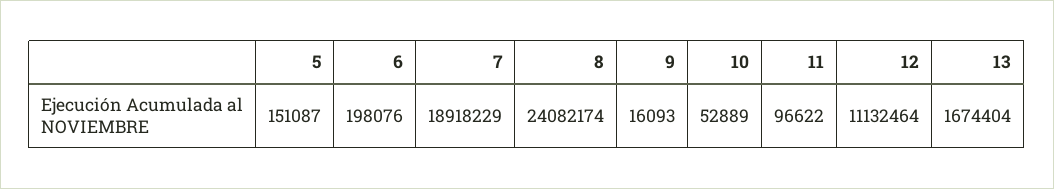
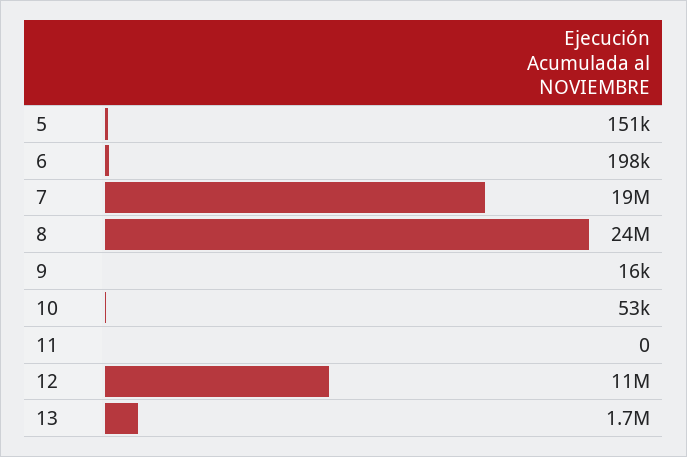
11: 96622 -> 0

